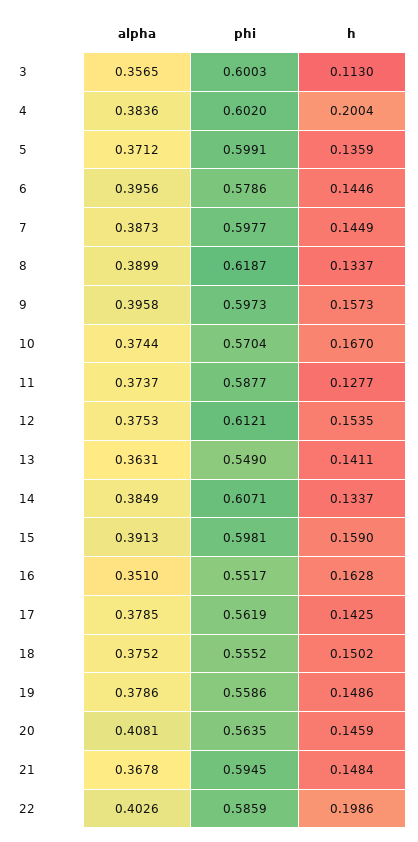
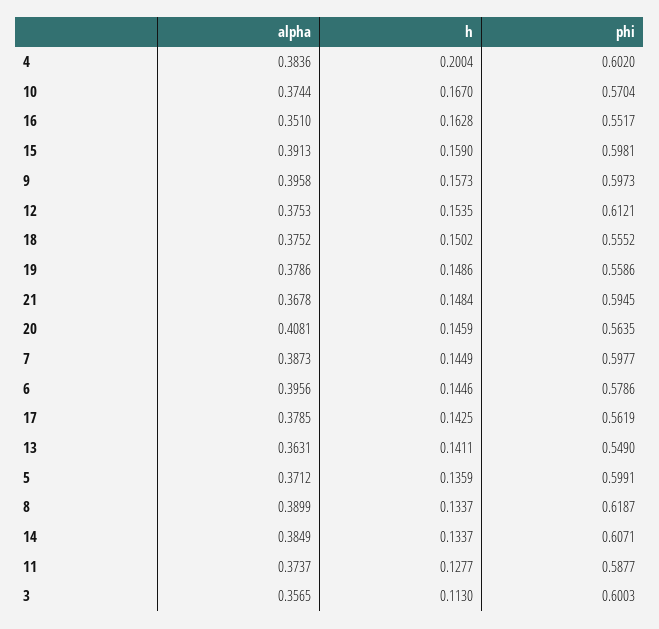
alpha, 22: 0.4026 -> none
phi, 22: 0.5859 -> none
h, 22: 0.1986 -> none

